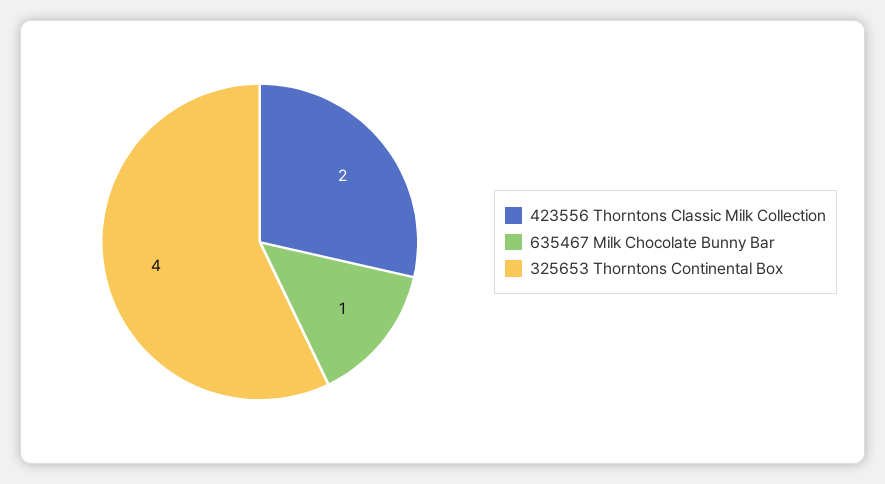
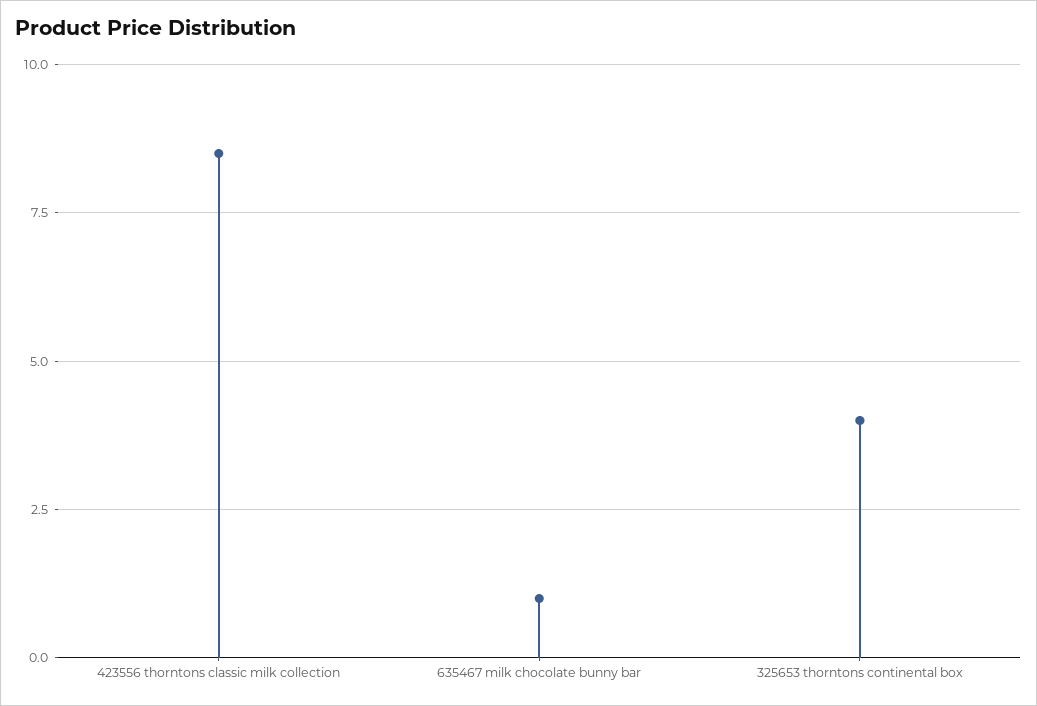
423556 Thorntons Classic Milk Collection: 2 -> 8.5

